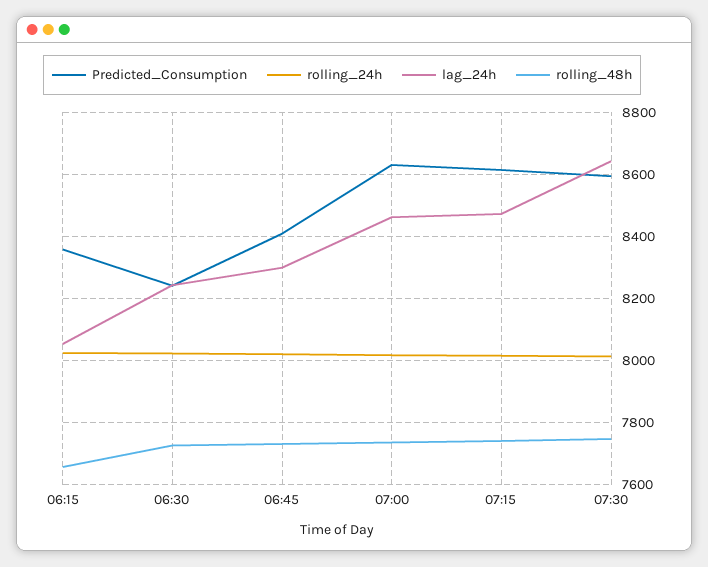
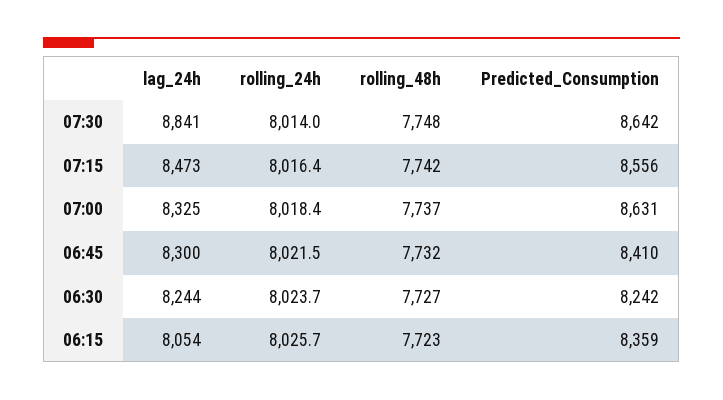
rolling_48h, 06:15: 7660 -> 7723
lag_24h, 07:00: 8460 -> 8325
Predicted_Consumption, 07:15: 8620 -> 8556
Predicted_Consumption, 07:30: 8600 -> 8642
lag_24h, 07:30: 8640 -> 8841

